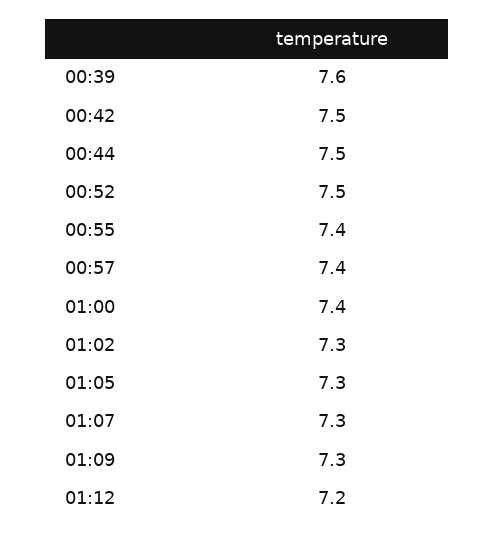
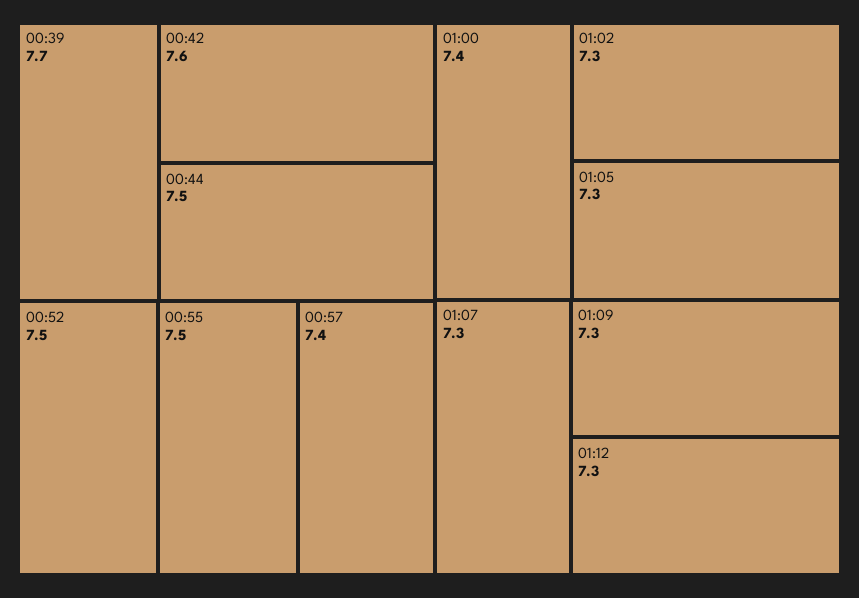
00:39: 7.6 -> 7.7
00:42: 7.5 -> 7.6
00:55: 7.4 -> 7.5
01:12: 7.2 -> 7.3

